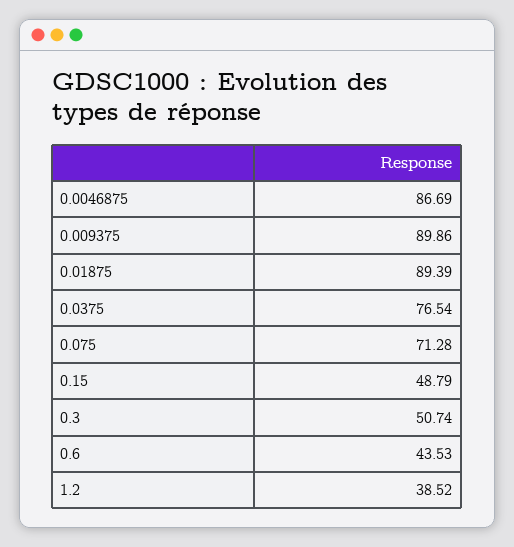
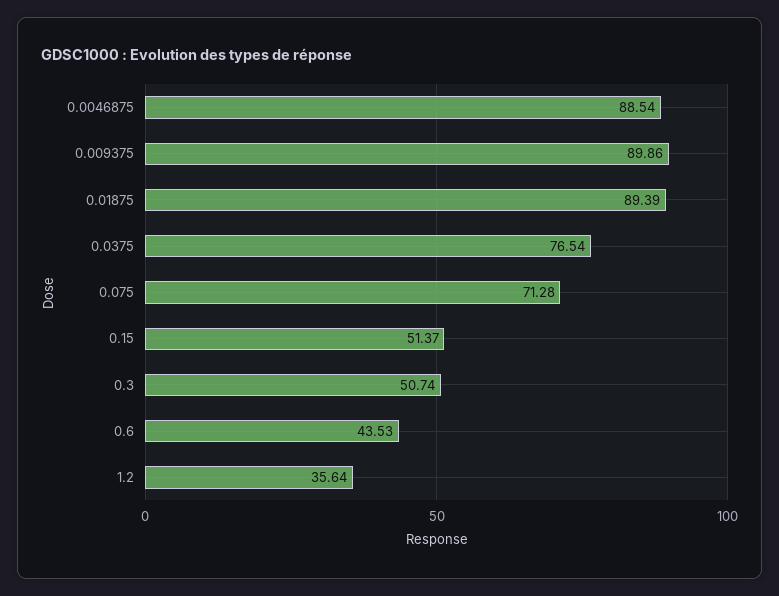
0.0046875: 86.69 -> 88.54
0.15: 48.79 -> 51.37
1.2: 38.52 -> 35.64

